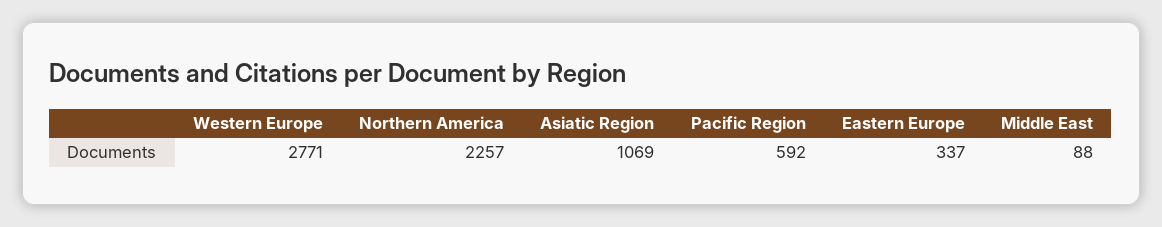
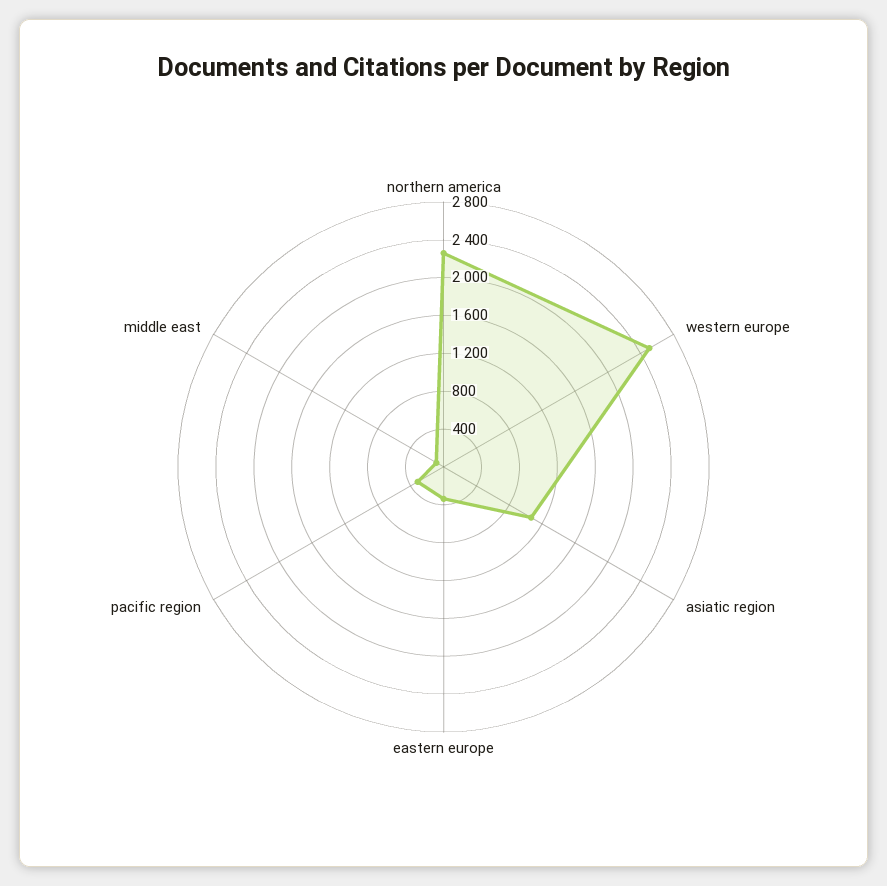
Western Europe: 2771 -> 2500
Pacific Region: 592 -> 300

